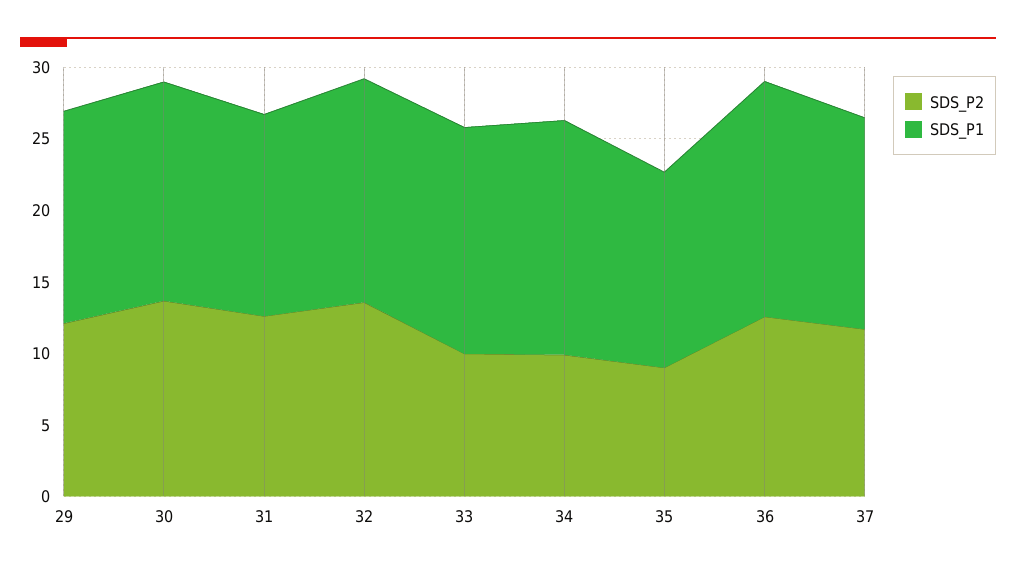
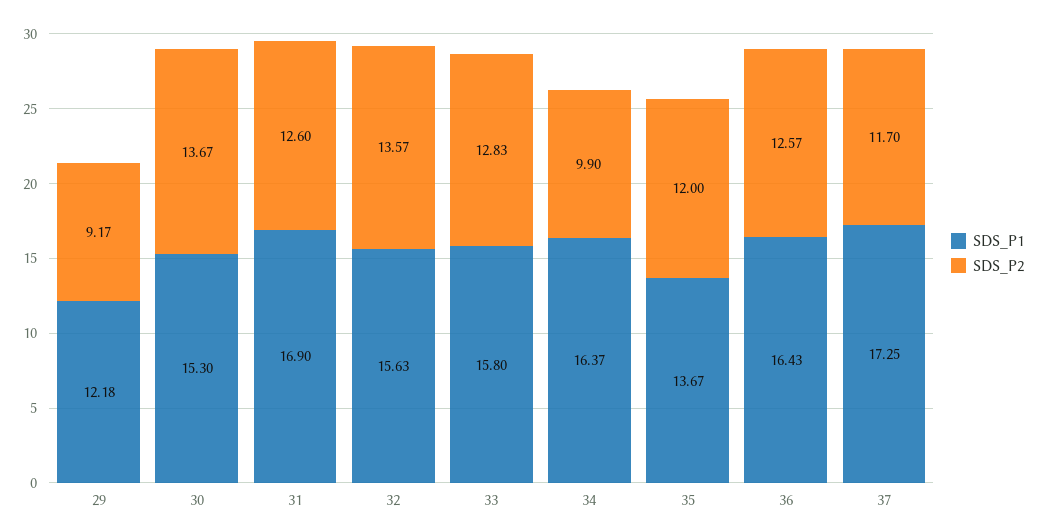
SDS_P2, 29: 12 -> 9.17
SDS_P1, 29: 15 -> 12.18
SDS_P1, 31: 14 -> 16.9
SDS_P2, 33: 10 -> 12.83
SDS_P2, 35: 9 -> 12
SDS_P1, 37: 15 -> 17.25

